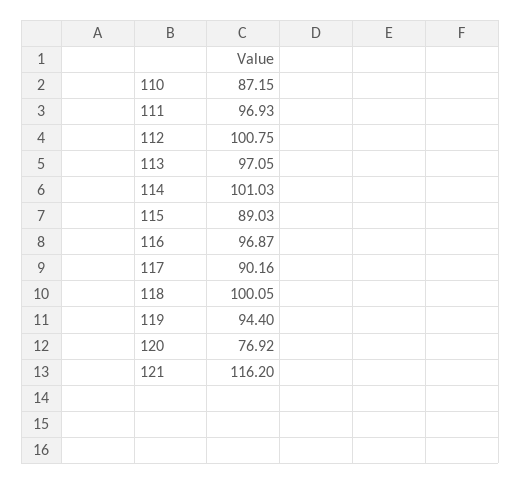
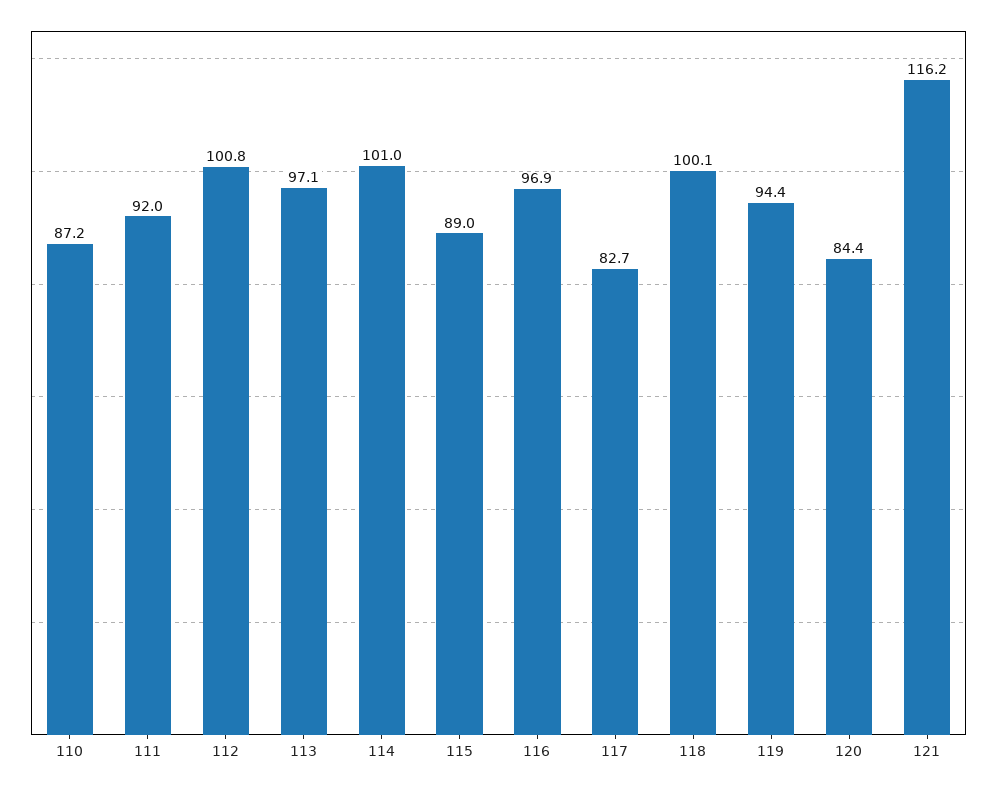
111: 96.93 -> 92
117: 90.16 -> 82.7
120: 76.92 -> 84.4

